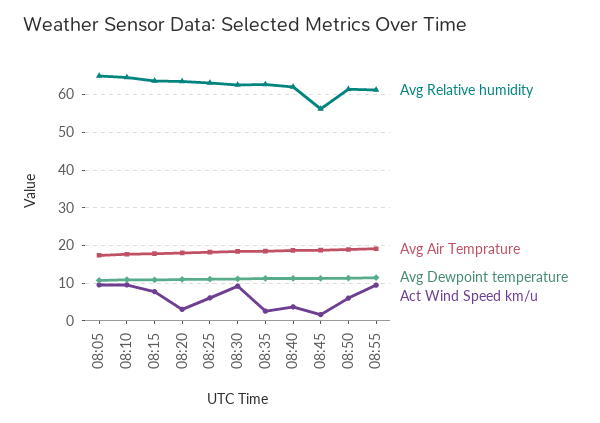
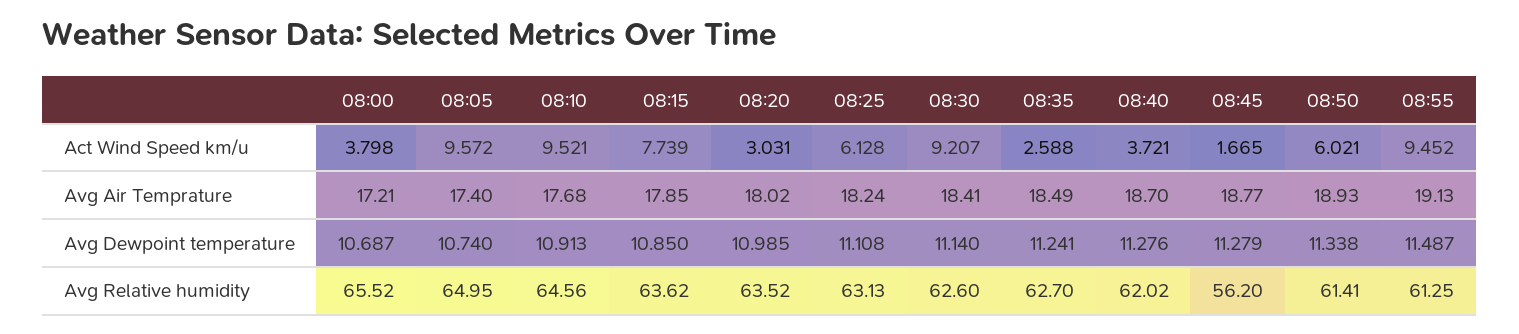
Act Wind Speed km/u, 08:00: none -> 3.798
Avg Air Temprature, 08:00: none -> 17.21
Avg Dewpoint temperature, 08:00: none -> 10.687
Avg Relative humidity, 08:00: none -> 65.52

